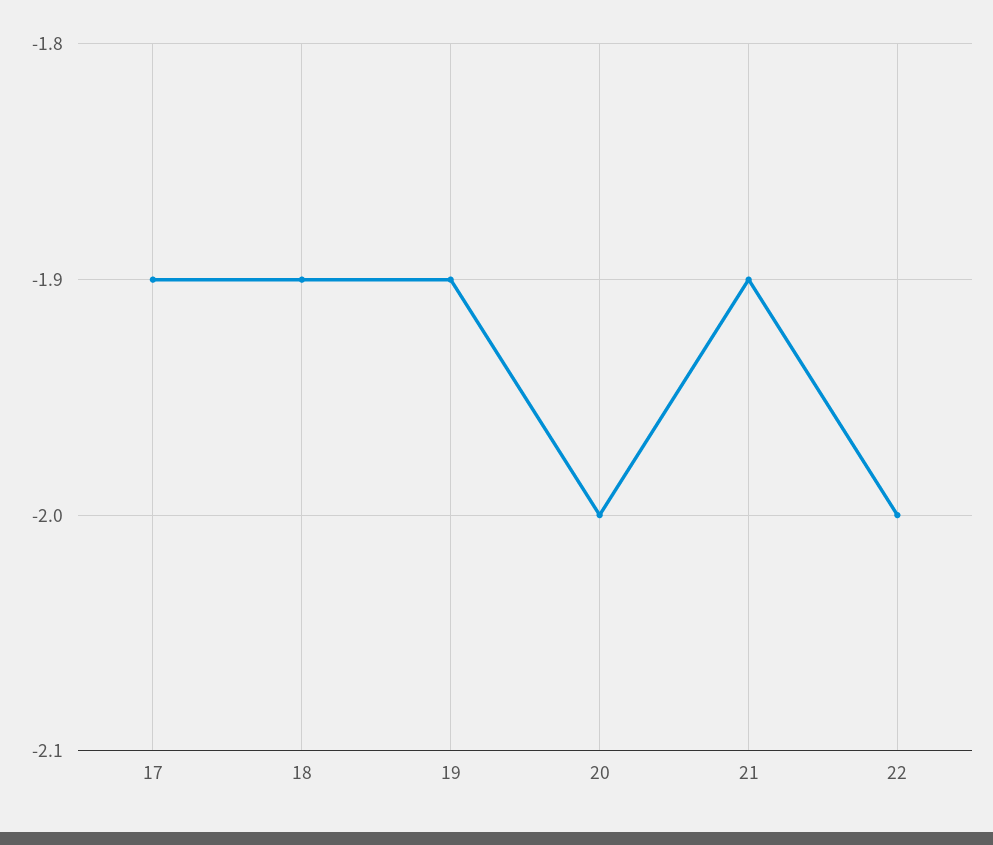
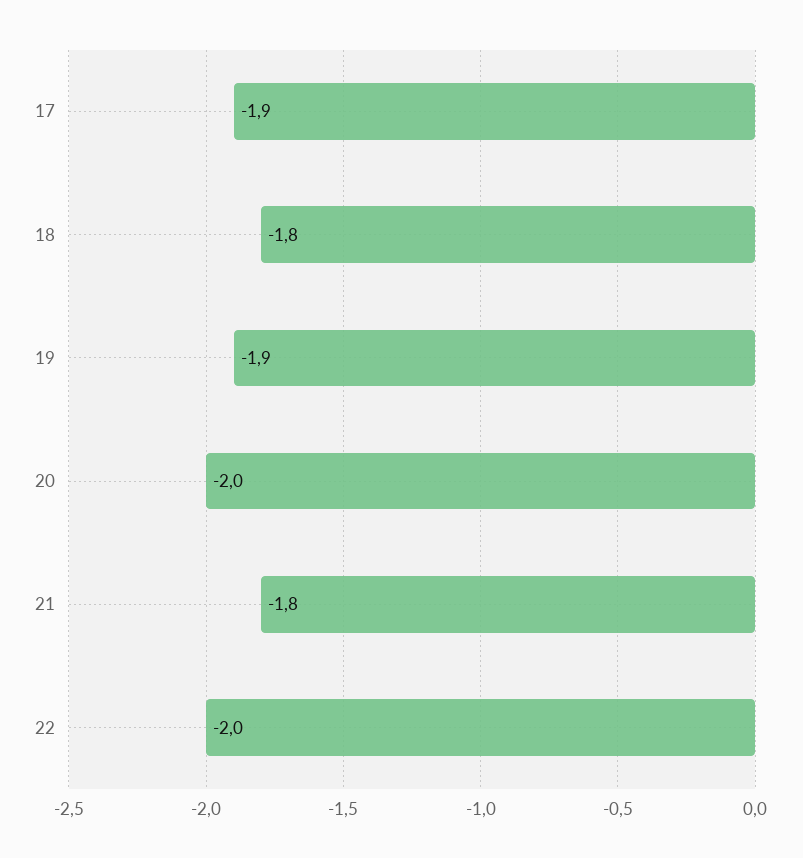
18: -1.9 -> -1.8
21: -1.9 -> -1.8

